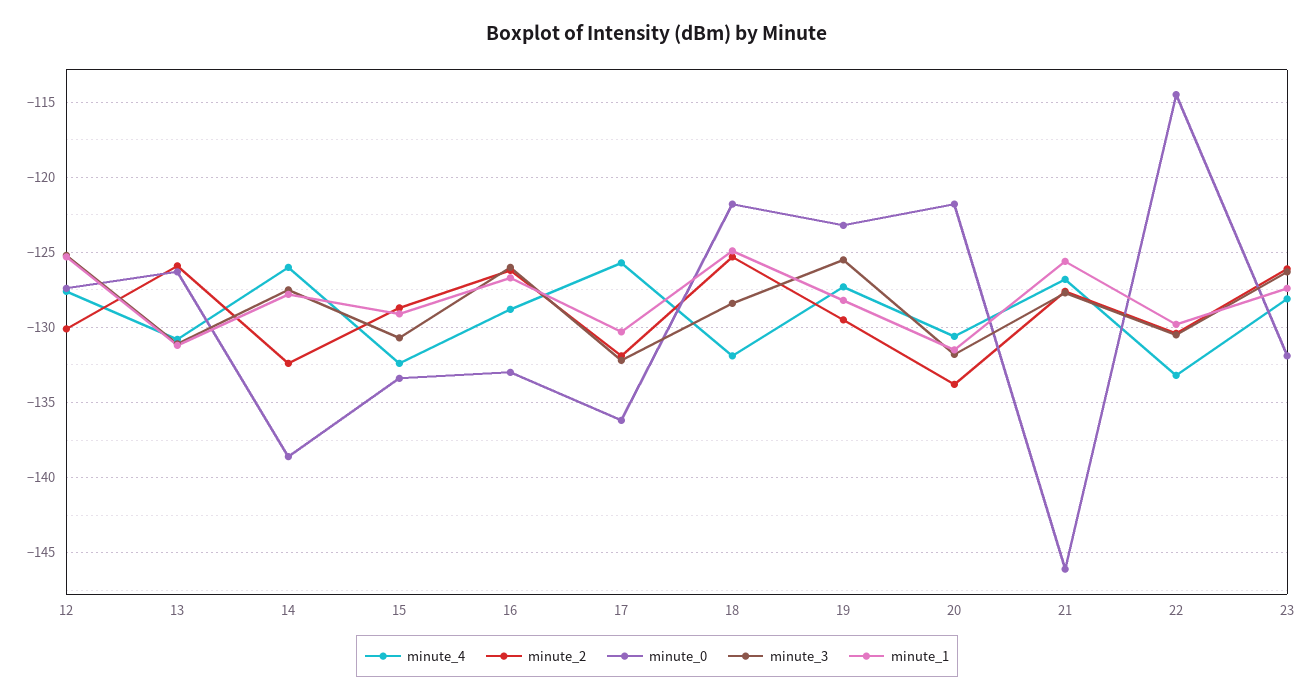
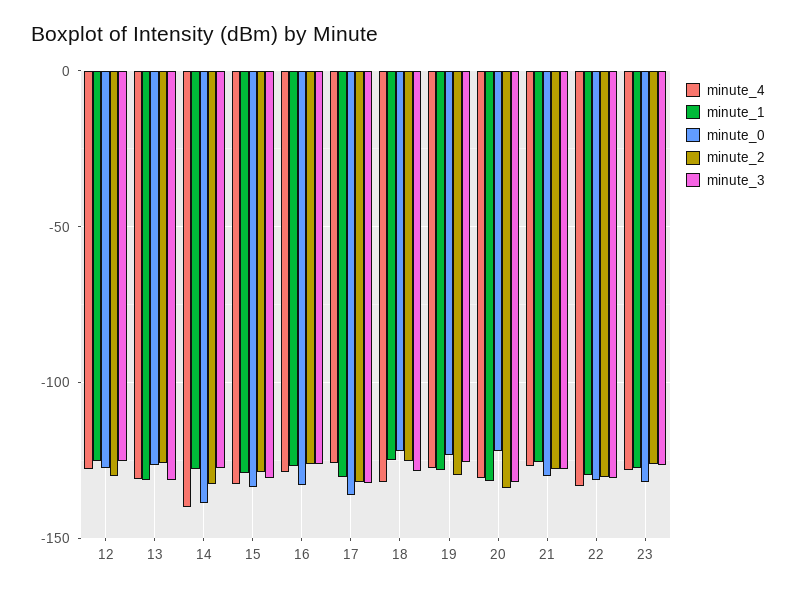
minute_4, 14: -126 -> -140
minute_0, 21: -146 -> -130
minute_0, 22: -114.5 -> -130

